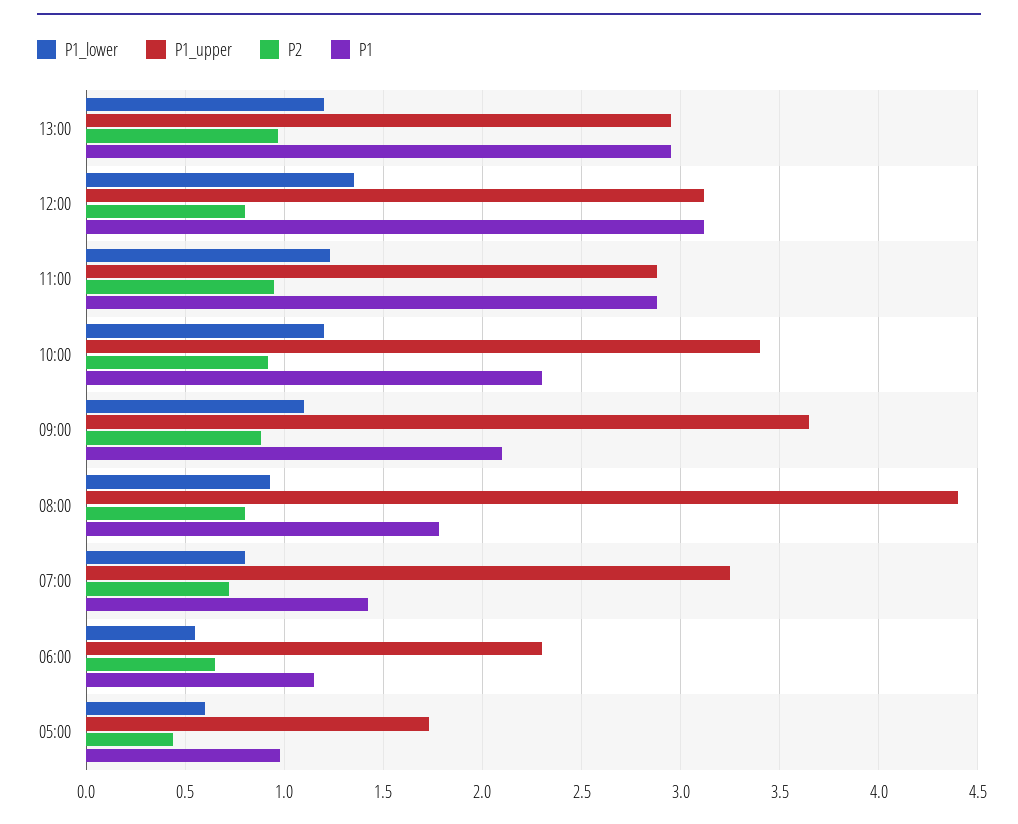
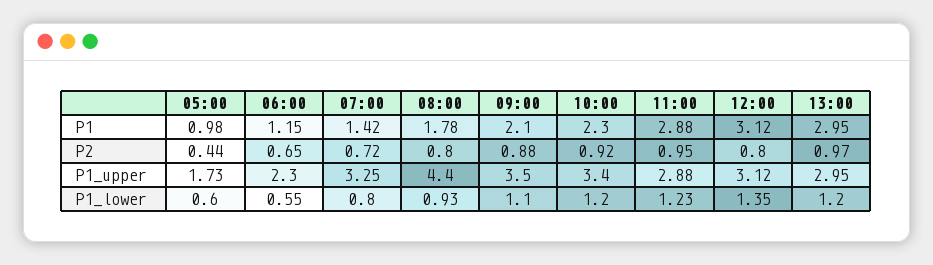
P1_upper, 09:00: 3.65 -> 3.5

